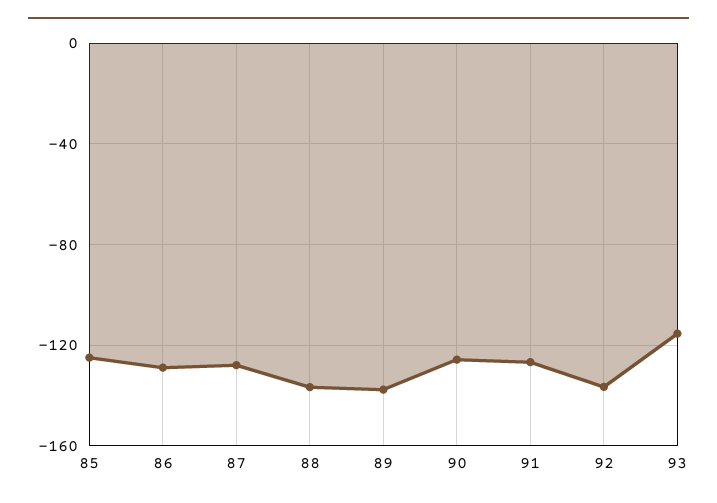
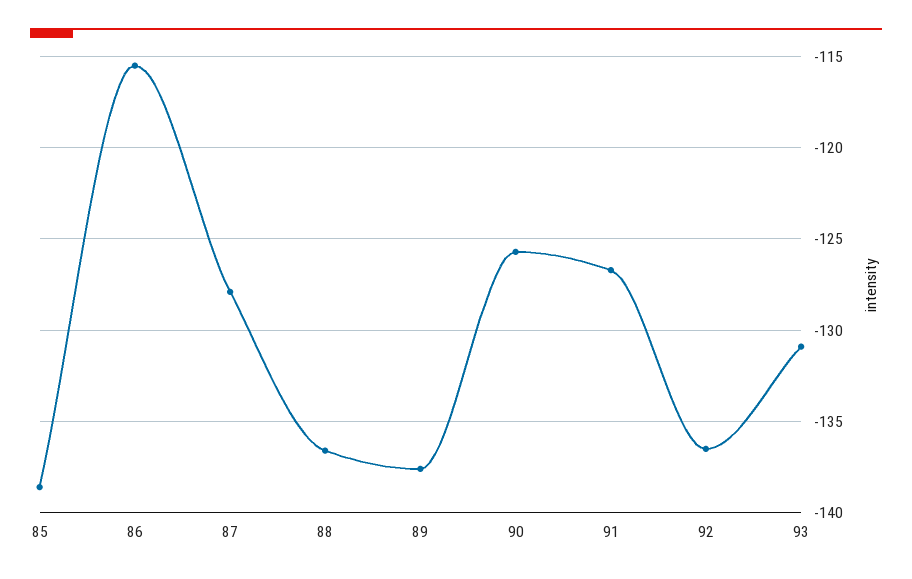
85: -125 -> -138.5
86: -130 -> -115.5
93: -115 -> -131

